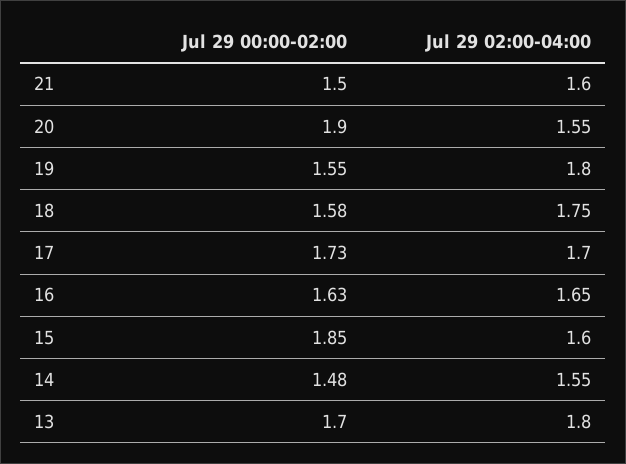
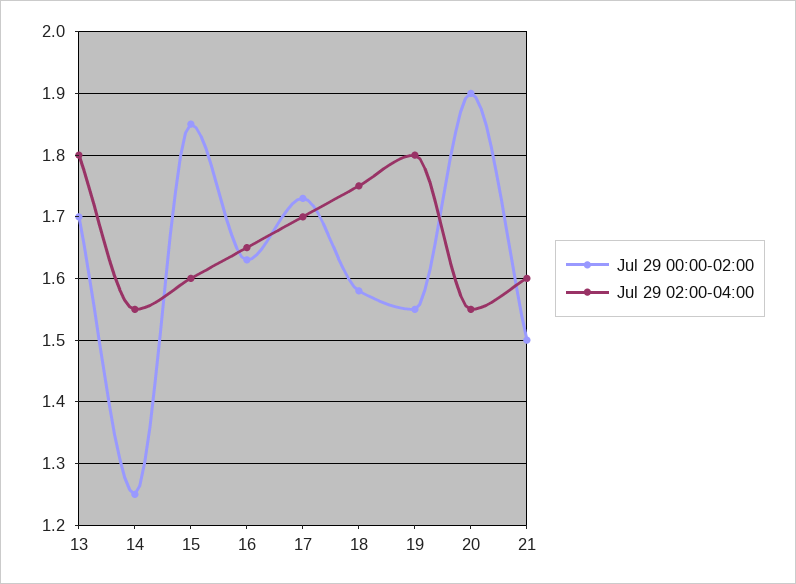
Jul 29 00:00-02:00, 14: 1.48 -> 1.25

